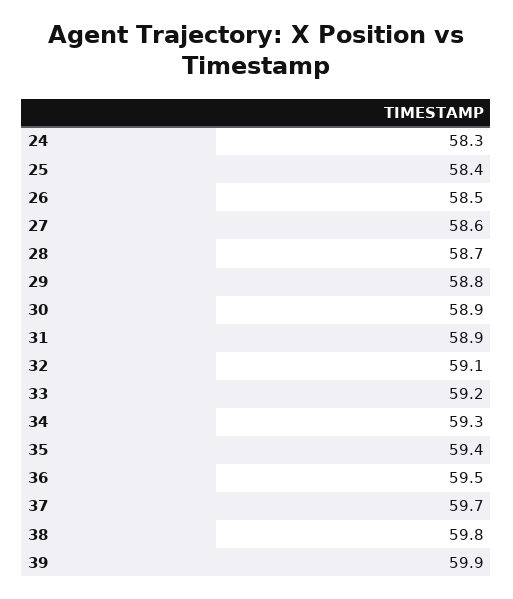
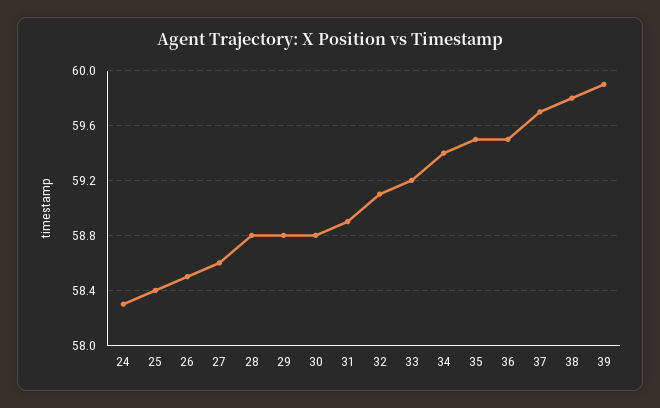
28: 58.7 -> 58.8
30: 58.9 -> 58.8
34: 59.3 -> 59.4
35: 59.4 -> 59.5

